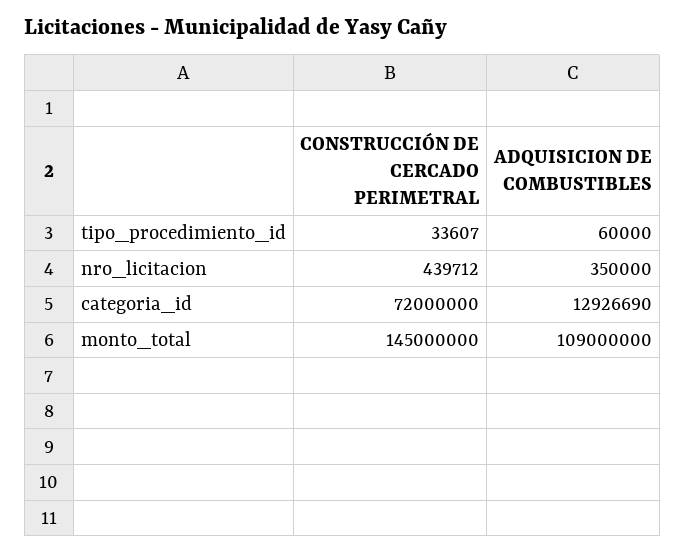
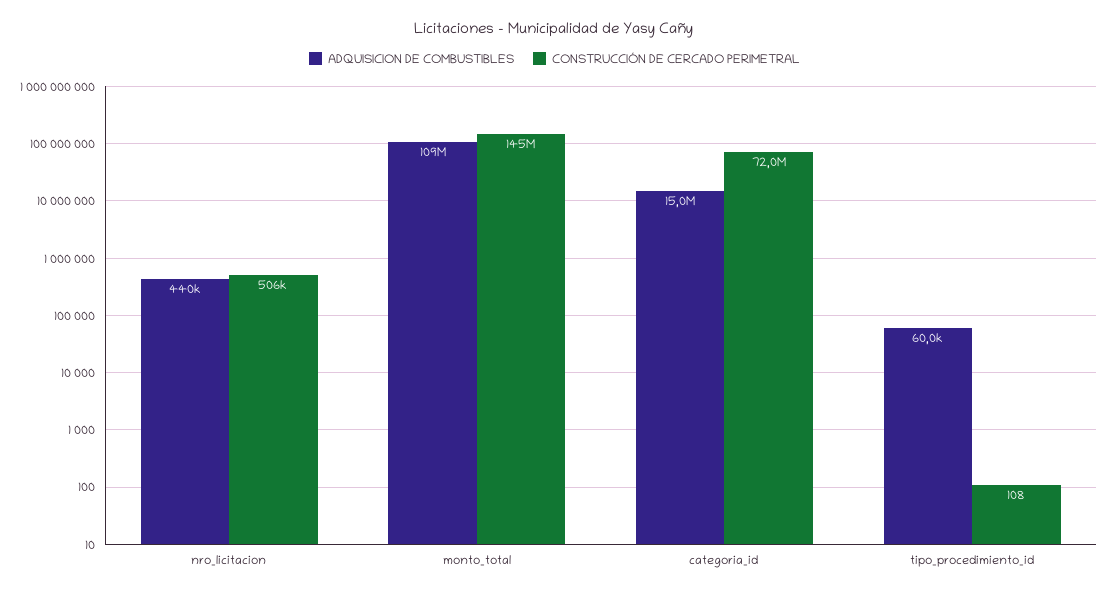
CONSTRUCCIÓN DE CERCADO PERIMETRAL, tipo_procedimiento_id: 33607 -> 108
CONSTRUCCIÓN DE CERCADO PERIMETRAL, nro_licitacion: 439712 -> 506000
ADQUISICION DE COMBUSTIBLES, nro_licitacion: 350000 -> 440000
ADQUISICION DE COMBUSTIBLES, categoria_id: 12926690 -> 15000000

